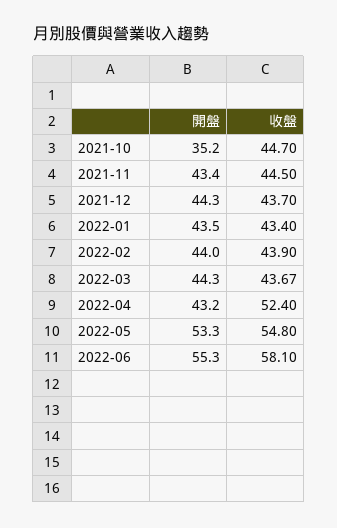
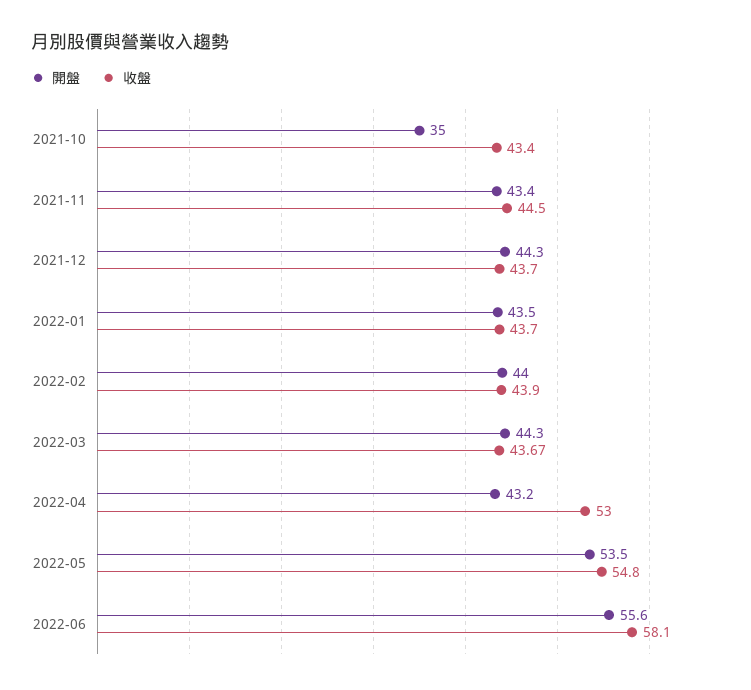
開盤, 2021-10: 35.2 -> 35
收盤, 2021-10: 44.7 -> 43.4
收盤, 2022-01: 43.4 -> 43.7
收盤, 2022-04: 52.4 -> 53
開盤, 2022-05: 53.3 -> 53.5
開盤, 2022-06: 55.3 -> 55.6

